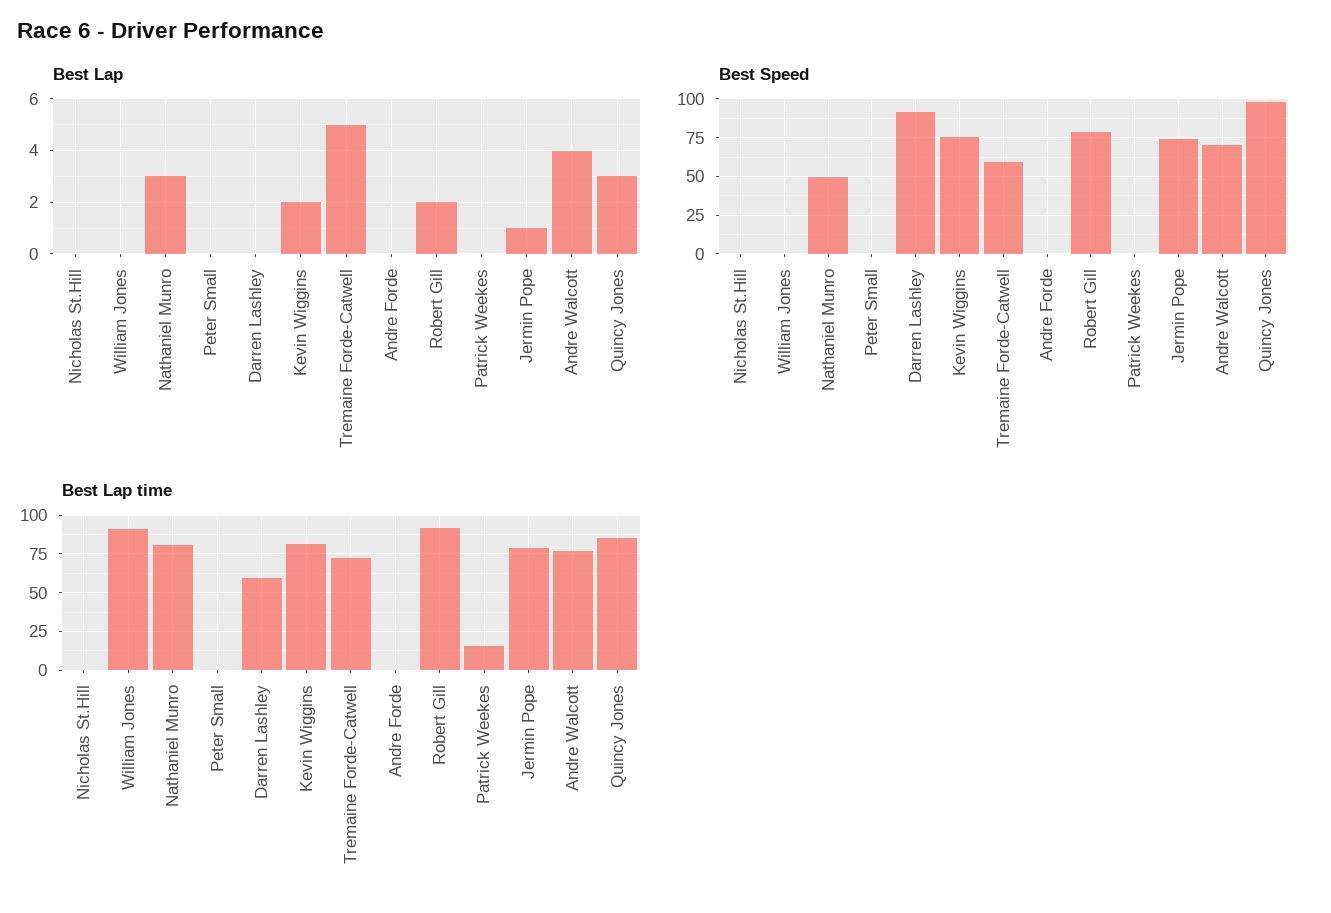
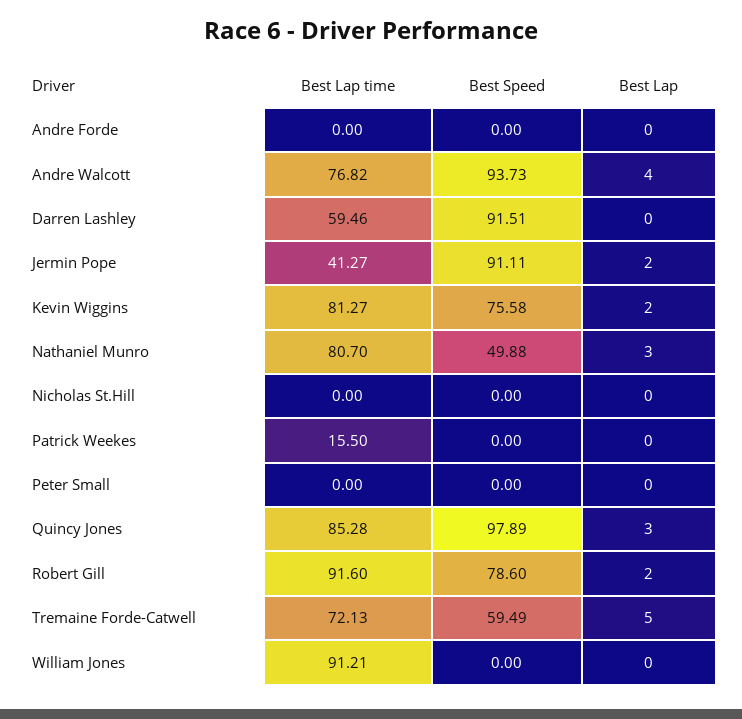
Best Lap, Jermin Pope: 1 -> 2
Best Speed, Jermin Pope: 75 -> 91.11
Best Speed, Andre Walcott: 70 -> 93.73
Best Lap time, Jermin Pope: 80 -> 41.27

